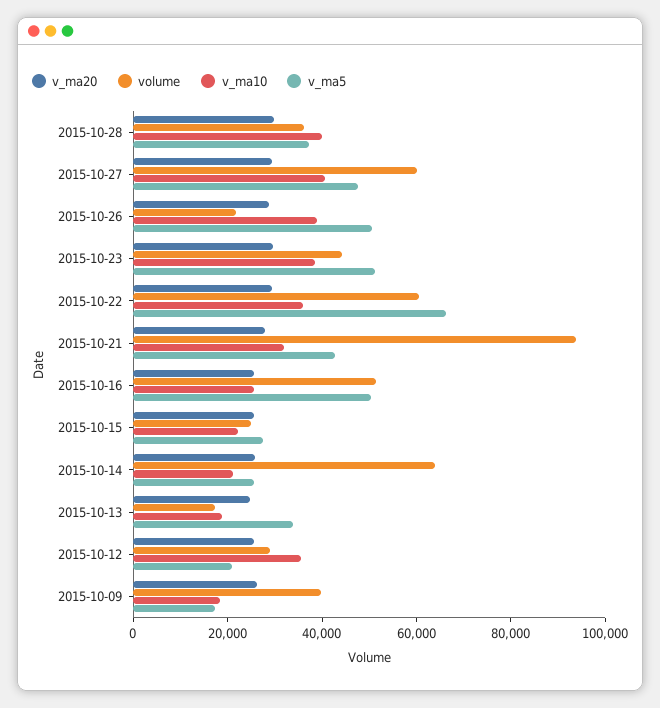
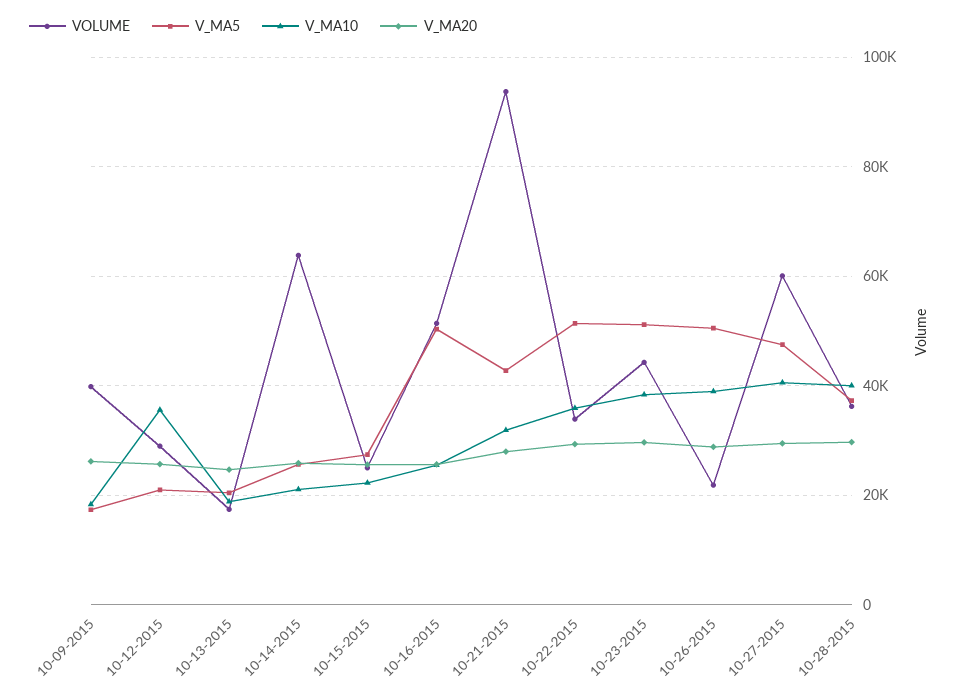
volume, 2015-10-22: 60000 -> 34000
v_ma5, 2015-10-22: 65000 -> 52000
v_ma5, 2015-10-13: 35000 -> 20000

